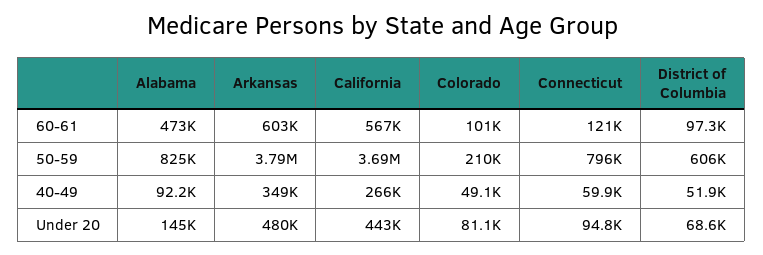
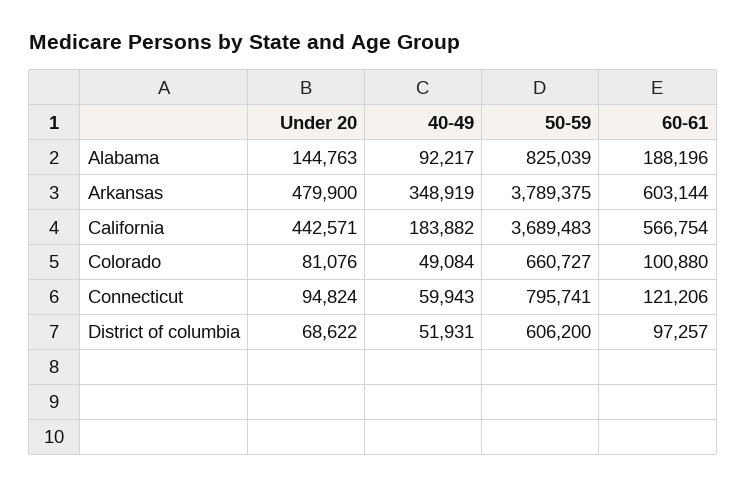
Alabama, 60-61: 473000 -> 188196
Colorado, 50-59: 210000 -> 660727
California, 40-49: 266000 -> 183882

